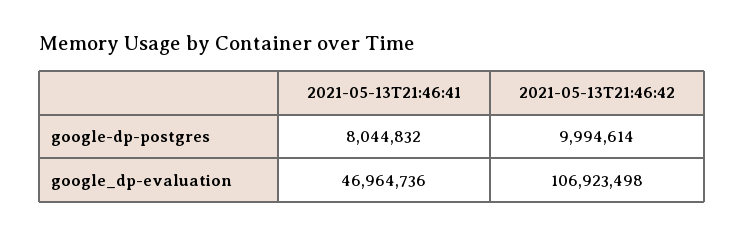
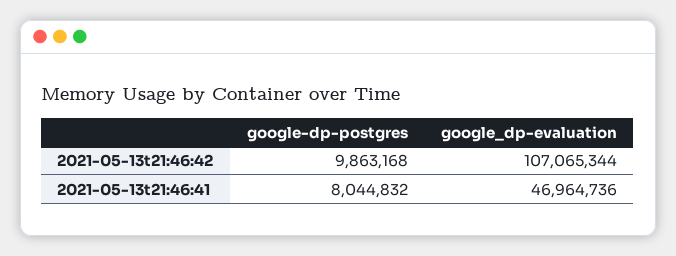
2021-05-13T21:46:42, google-dp-postgres: 9994614 -> 9863168
2021-05-13T21:46:42, google_dp-evaluation: 106923498 -> 107065344

